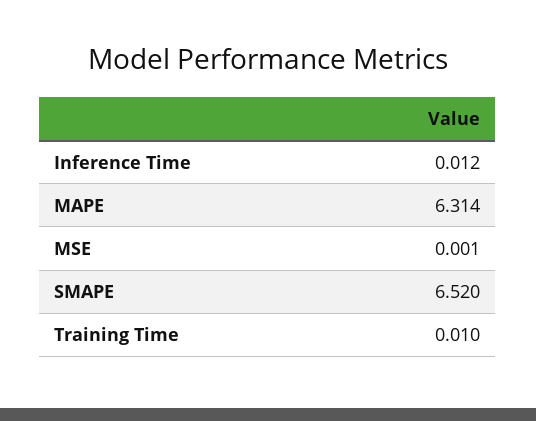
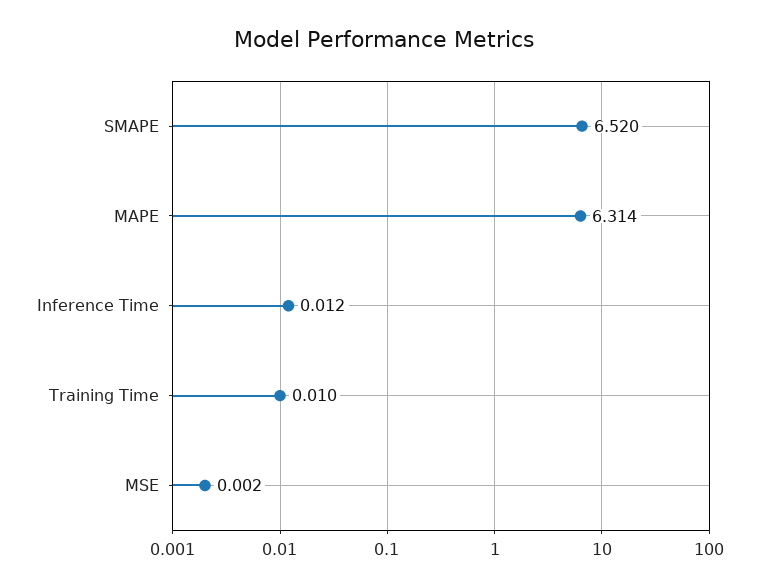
MSE: 0.001 -> 0.002

